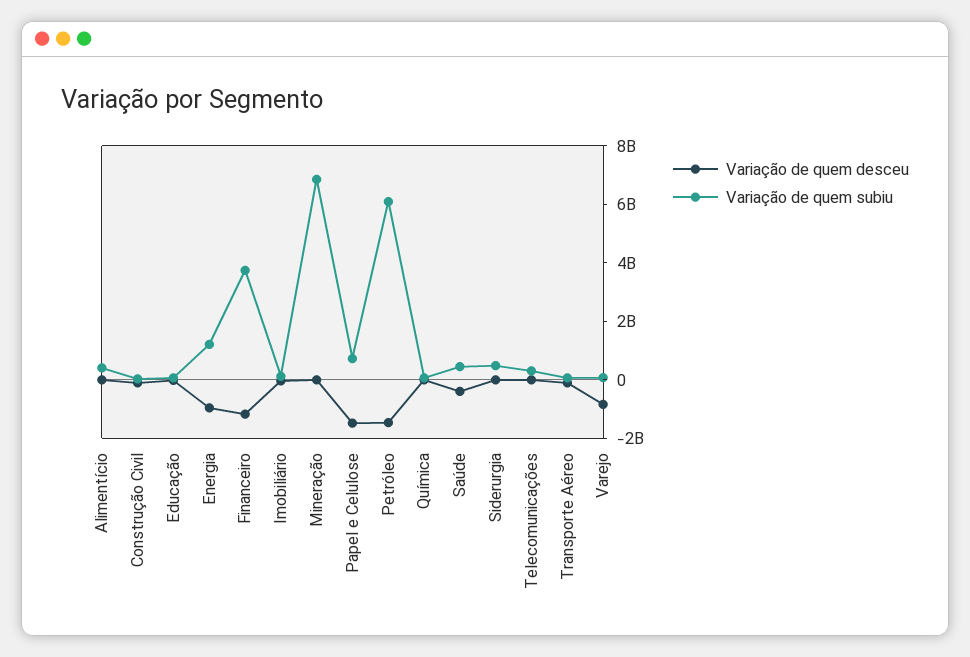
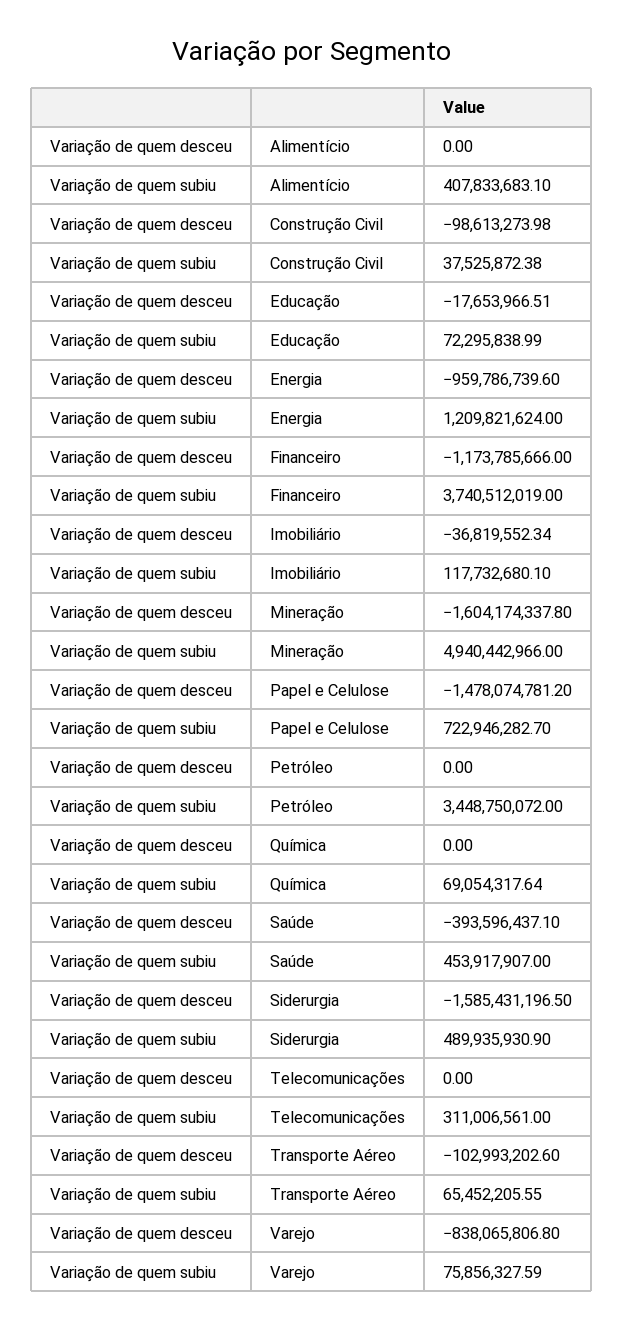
Variação de quem desceu, Mineração: 0 -> -1604174337.8
Variação de quem subiu, Mineração: 7000000000 -> 4940442966
Variação de quem desceu, Petróleo: -1500000000 -> 0
Variação de quem subiu, Petróleo: 6000000000 -> 3448750072
Variação de quem desceu, Siderurgia: 0 -> -1585431196.5

